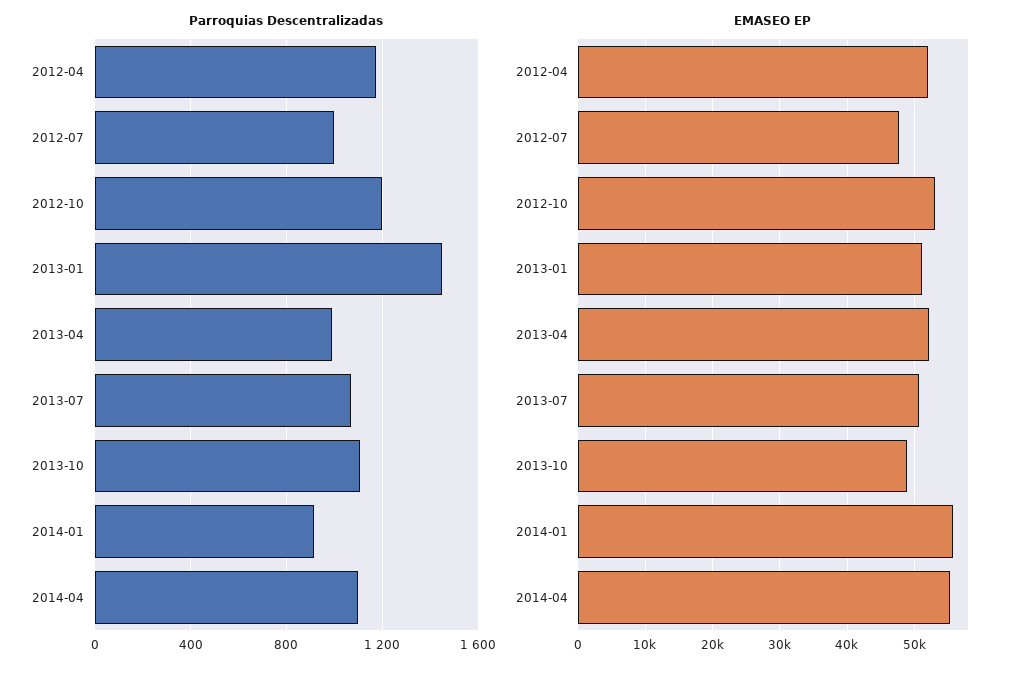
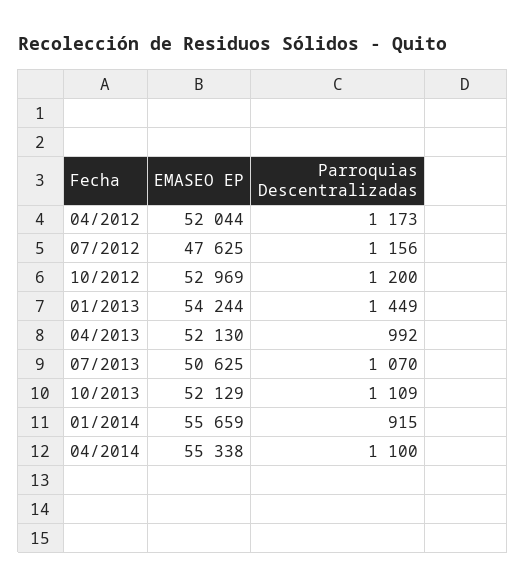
Parroquias Descentralizadas, 2012-07: 1000 -> 1156
EMASEO EP, 2013-01: 51000 -> 54244
EMASEO EP, 2013-10: 49000 -> 52129

